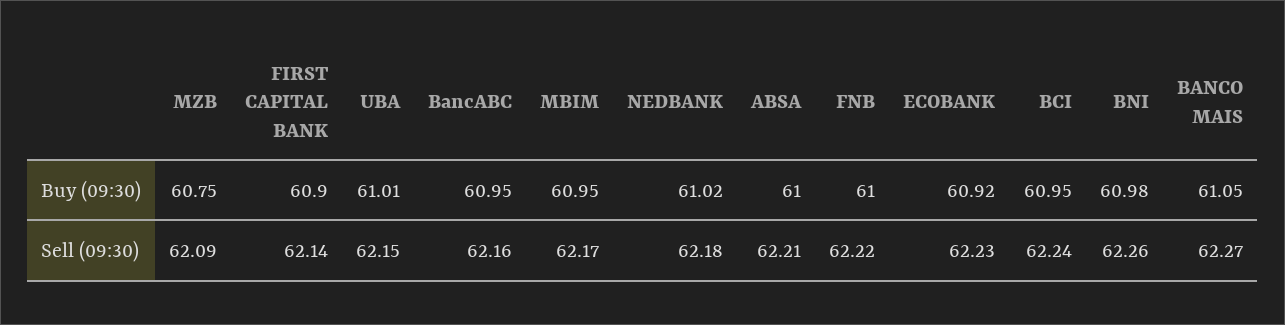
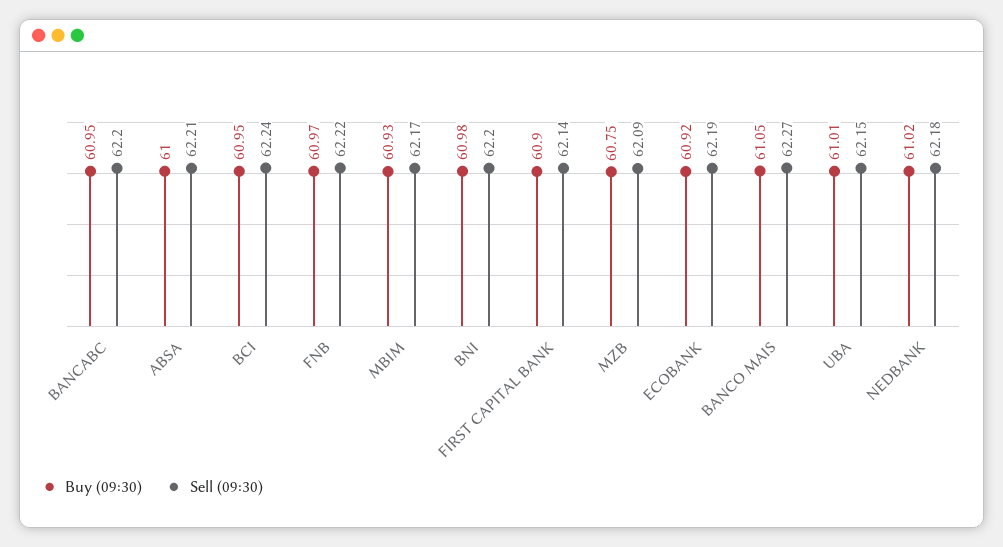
Buy (09:30), MBIM: 60.95 -> 60.93
Buy (09:30), FNB: 61 -> 60.97
Sell (09:30), BancABC: 62.16 -> 62.2
Sell (09:30), ECOBANK: 62.23 -> 62.19
Sell (09:30), BNI: 62.26 -> 62.2

